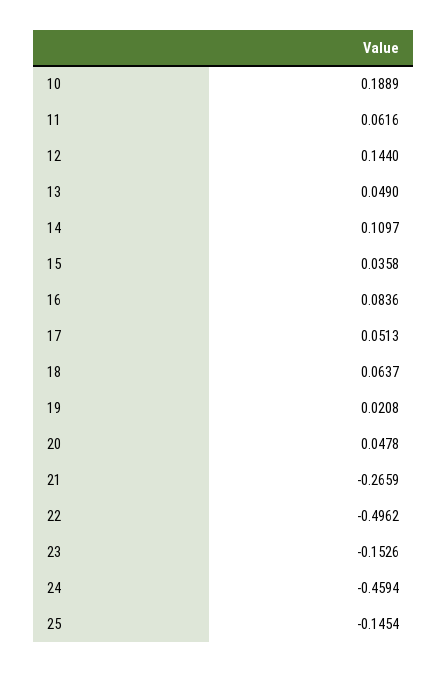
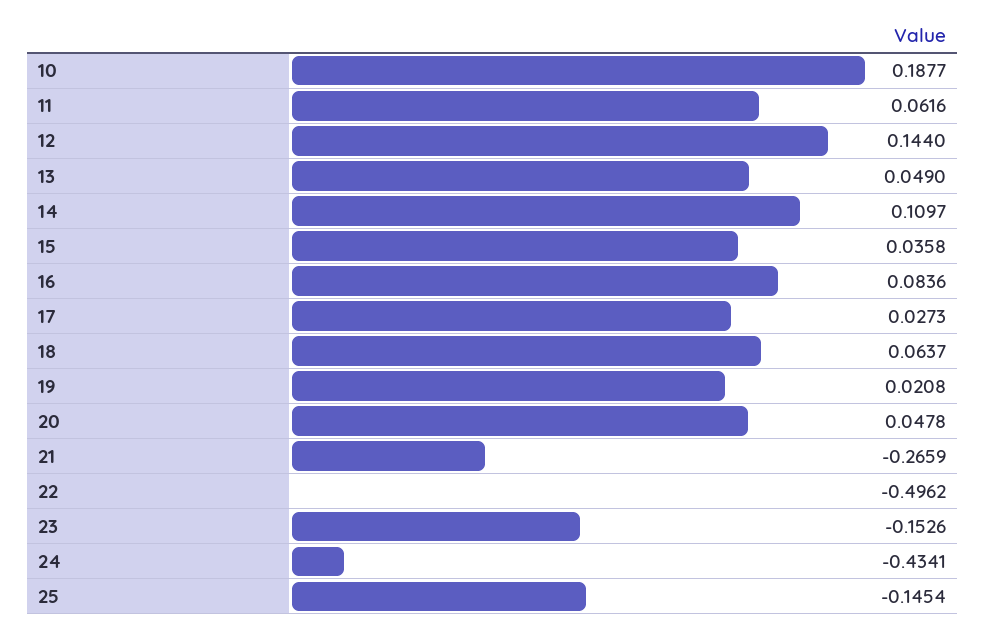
10: 0.1889 -> 0.1877
17: 0.0513 -> 0.0273
24: -0.4594 -> -0.4341

